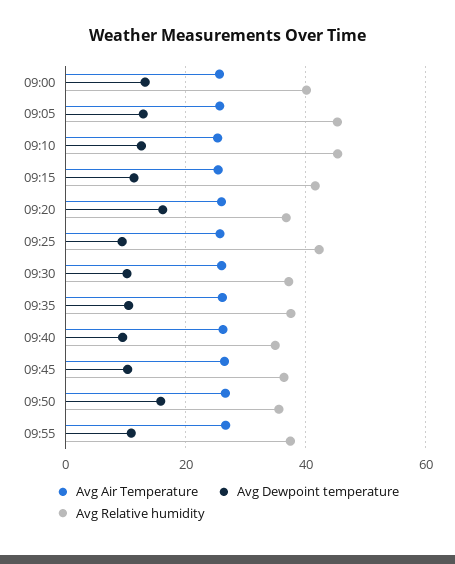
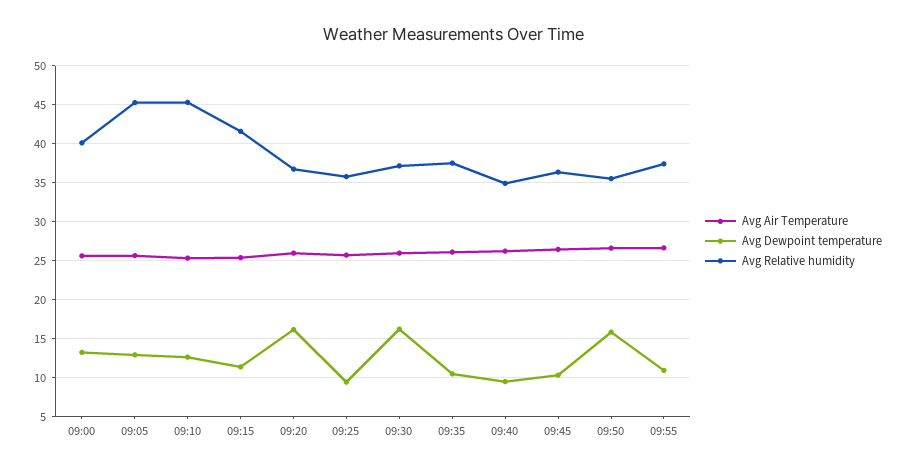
Avg Relative humidity, 09:25: 42 -> 36
Avg Dewpoint temperature, 09:30: 10 -> 16

